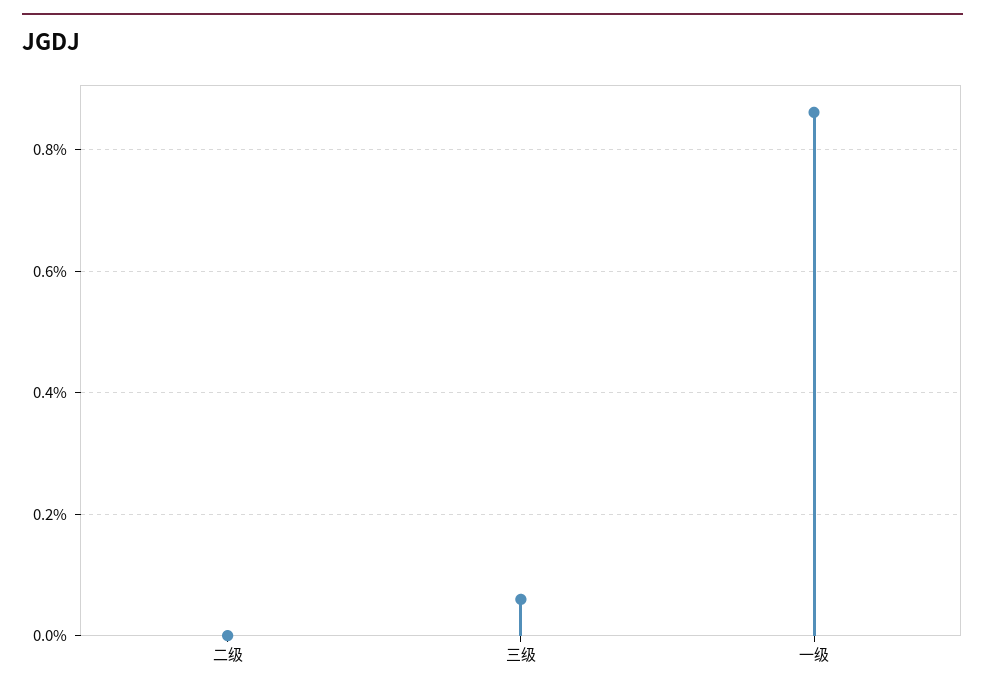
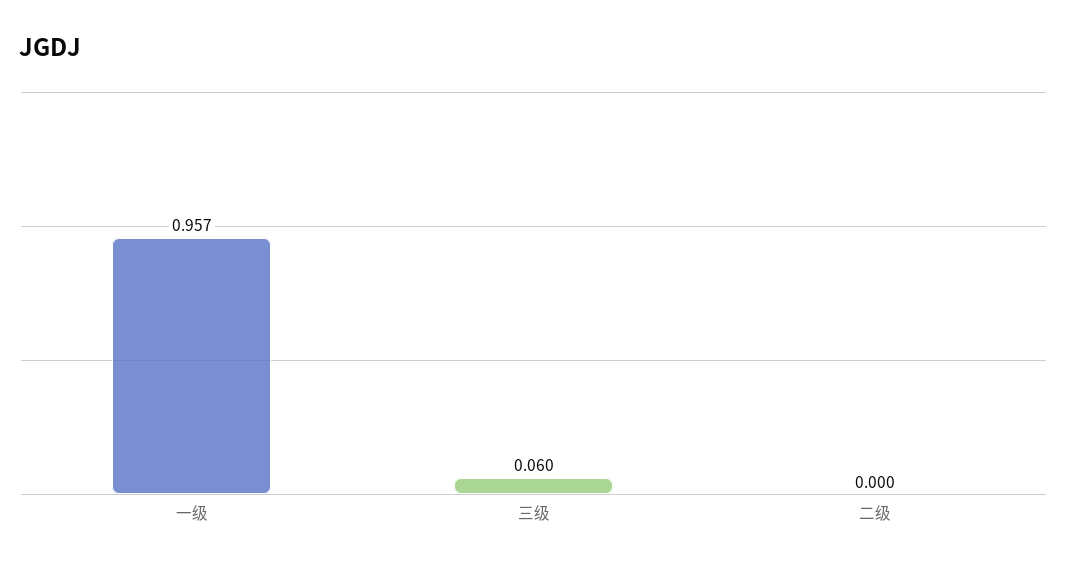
一级: 0.86 -> 0.957

